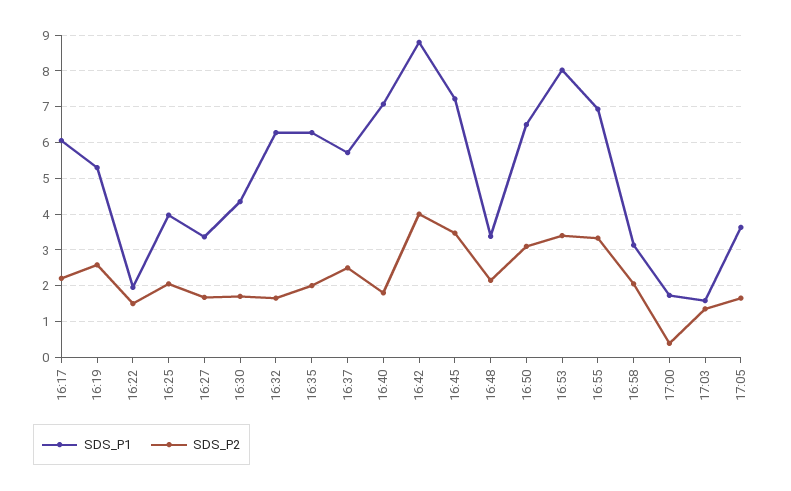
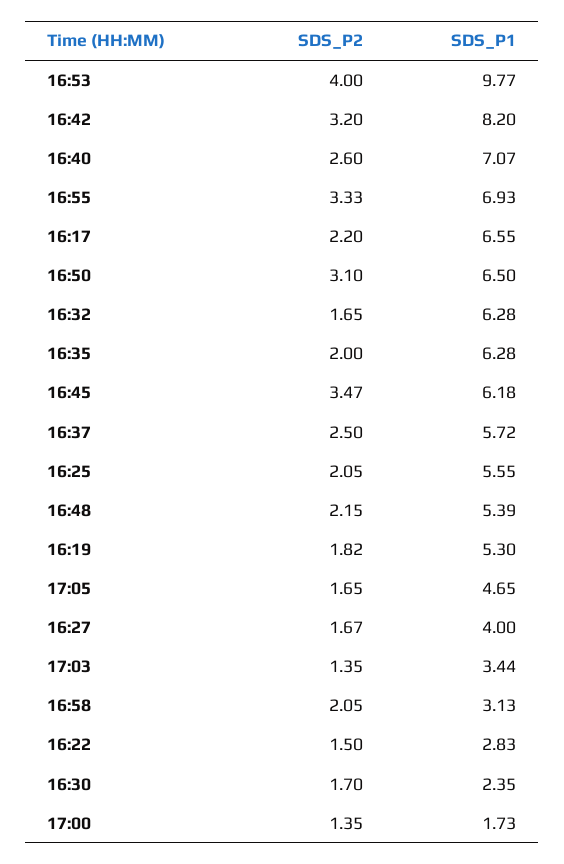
SDS_P1, 16:17: 6 -> 6.55
SDS_P2, 16:19: 2.6 -> 1.82
SDS_P1, 16:22: 2 -> 2.83
SDS_P1, 16:25: 4 -> 5.55
SDS_P1, 16:27: 3.4 -> 4
SDS_P1, 16:30: 4.4 -> 2.35
SDS_P2, 16:40: 1.8 -> 2.6
SDS_P1, 16:42: 8.8 -> 8.2
SDS_P2, 16:42: 4 -> 3.2
SDS_P1, 16:45: 7.2 -> 6.18
SDS_P1, 16:48: 3.4 -> 5.39
SDS_P1, 16:53: 8 -> 9.77
SDS_P2, 16:53: 3.4 -> 4
SDS_P2, 17:00: 0.4 -> 1.35
SDS_P1, 17:03: 1.6 -> 3.44
SDS_P1, 17:05: 3.6 -> 4.65

